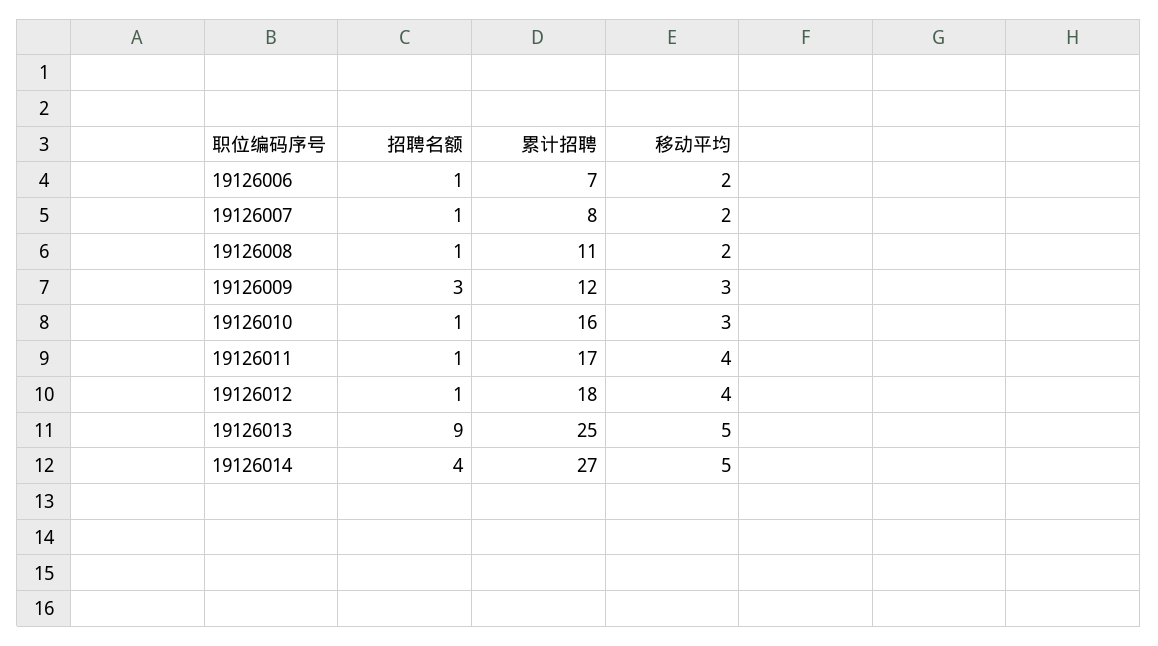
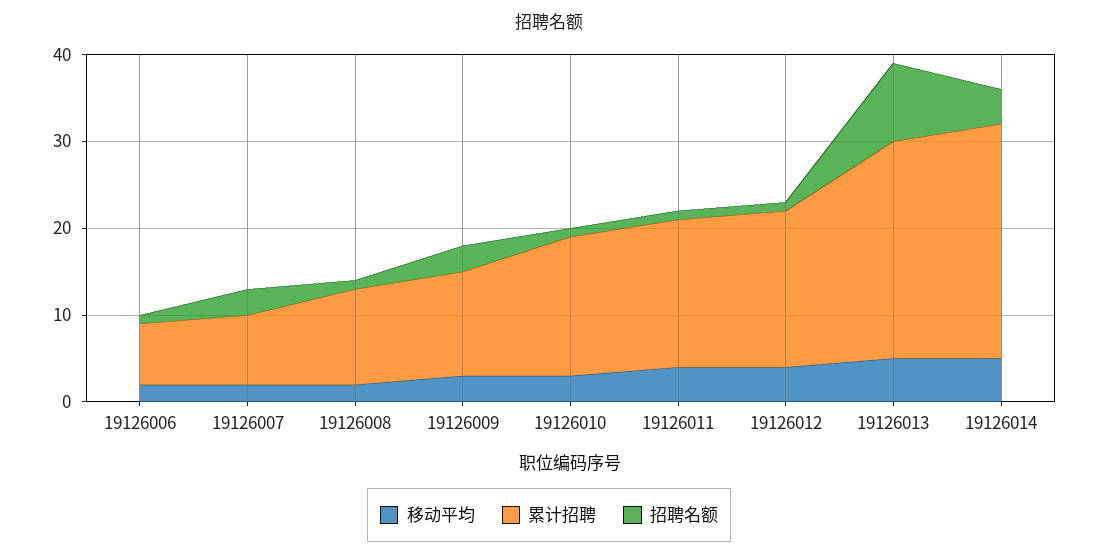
招聘名额, 19126007: 1 -> 3

